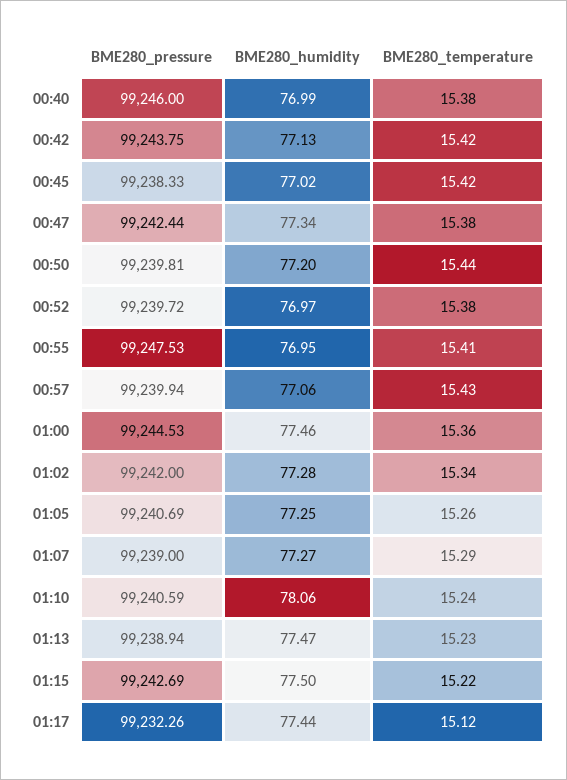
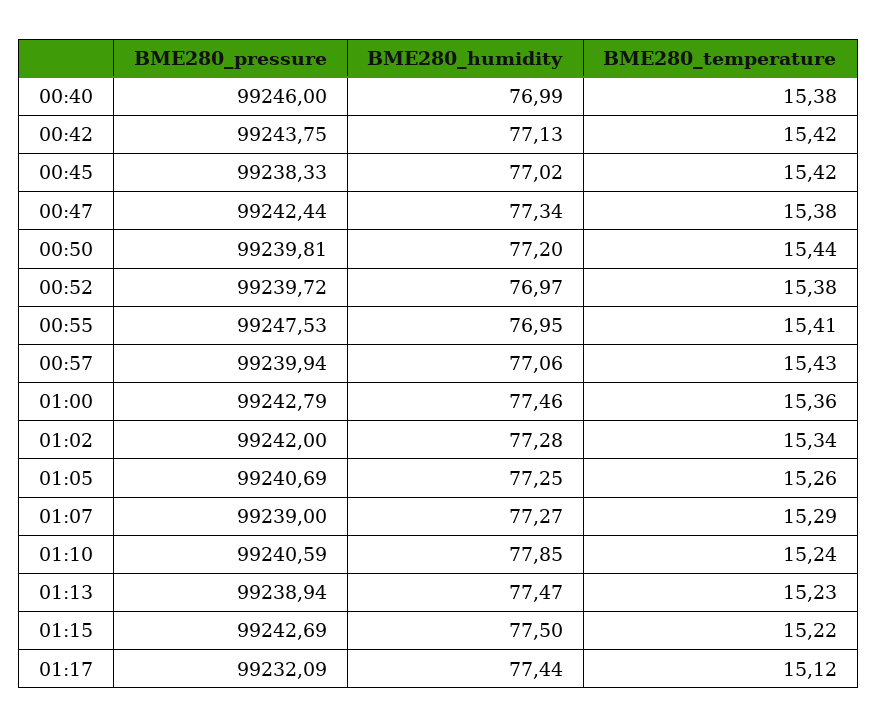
BME280_pressure, 01:00: 99244.53 -> 99242.79
BME280_humidity, 01:10: 78.06 -> 77.85
BME280_pressure, 01:17: 99232.26 -> 99232.09

